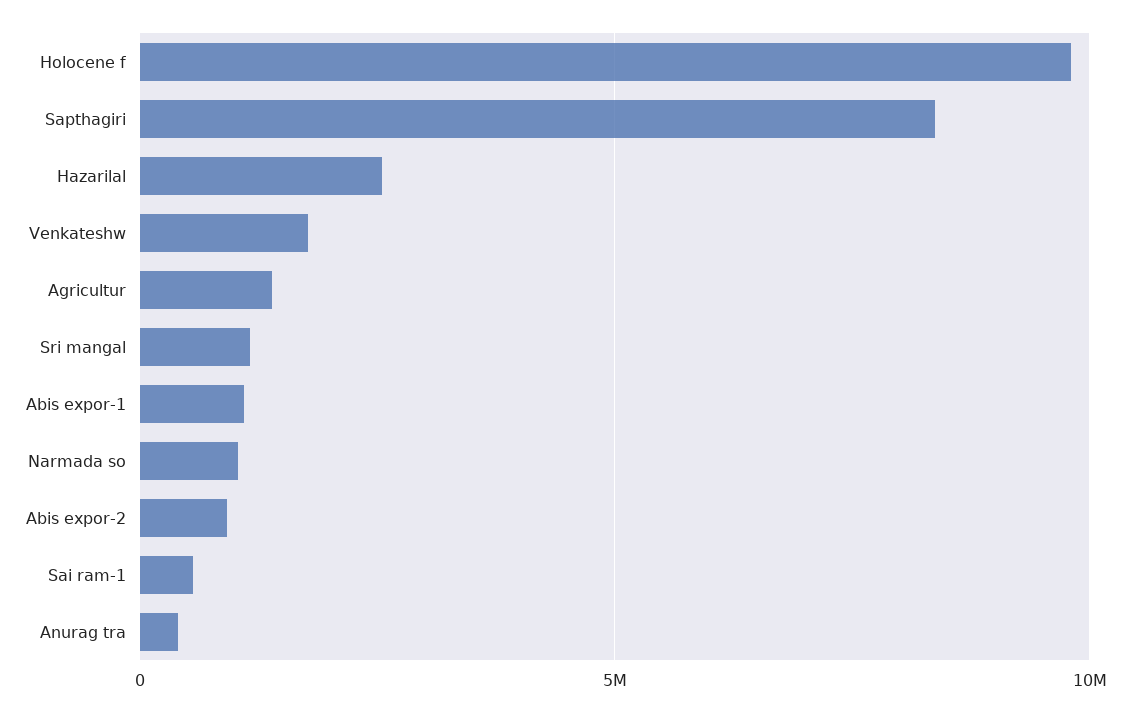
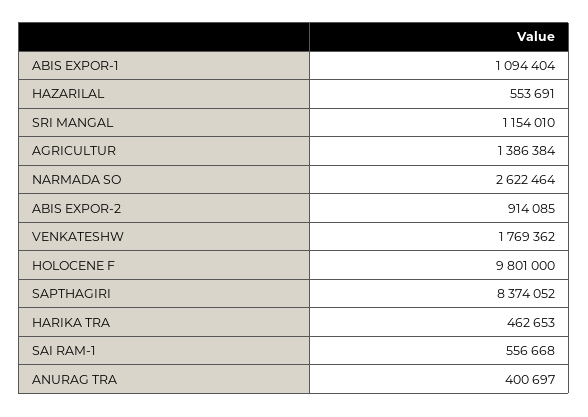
Hazarilal: 2500000 -> 553691
Narmada so: 1000000 -> 2622464
HARIKA TRA: none -> 462653

